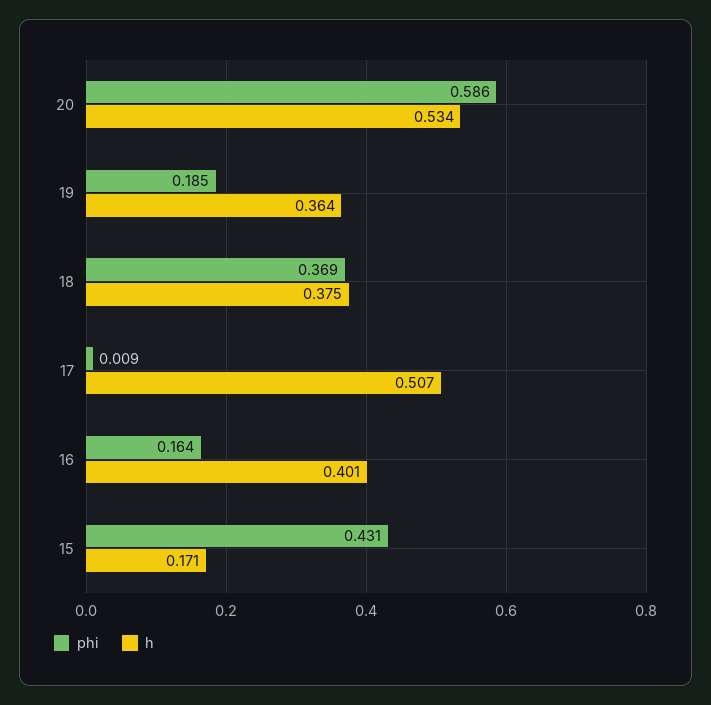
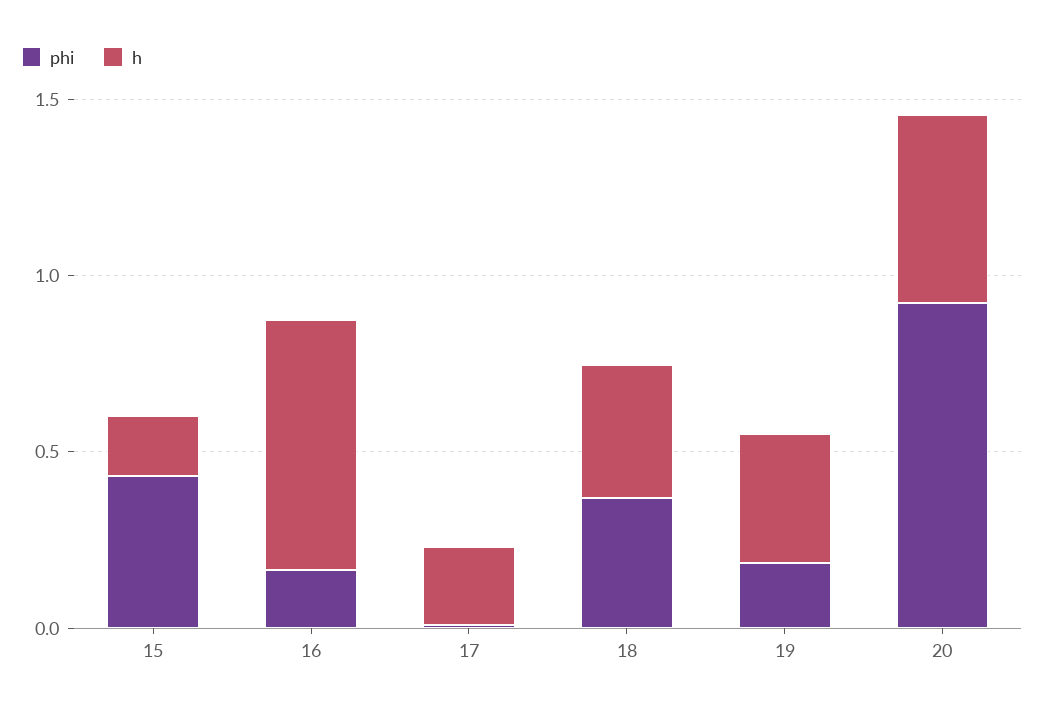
phi, 20: 0.586 -> 0.9
h, 17: 0.507 -> 0.2
h, 16: 0.401 -> 0.7

